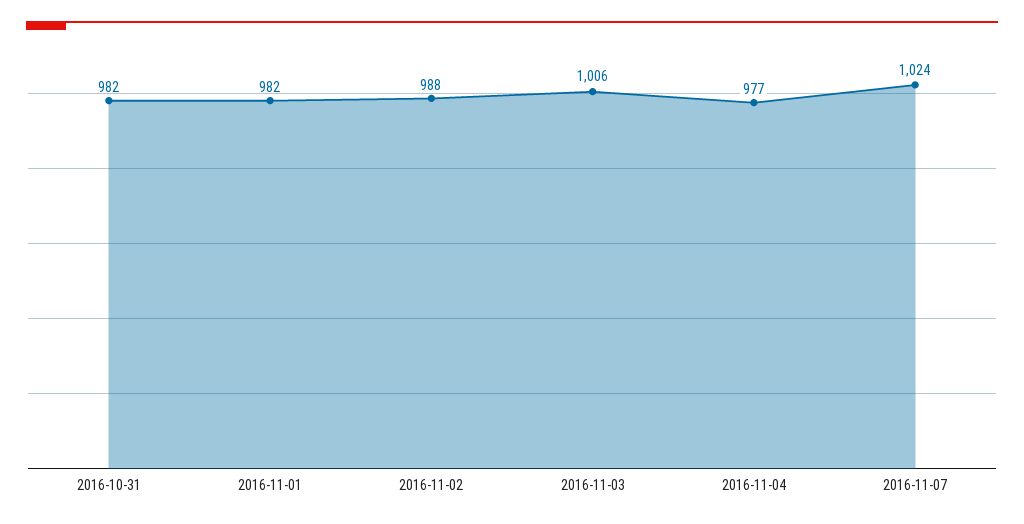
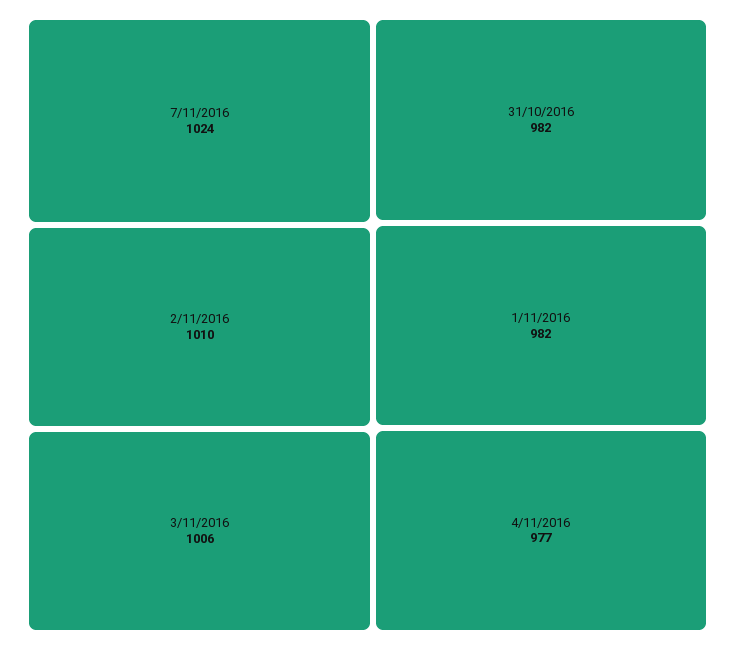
2016-11-02: 988 -> 1010

